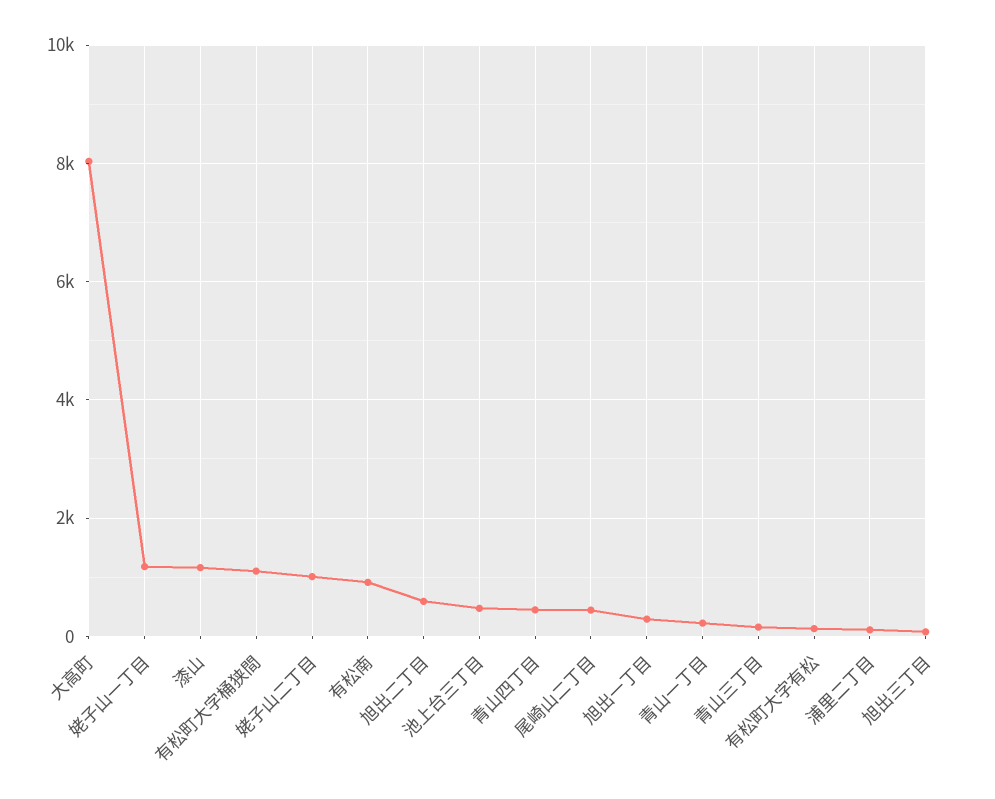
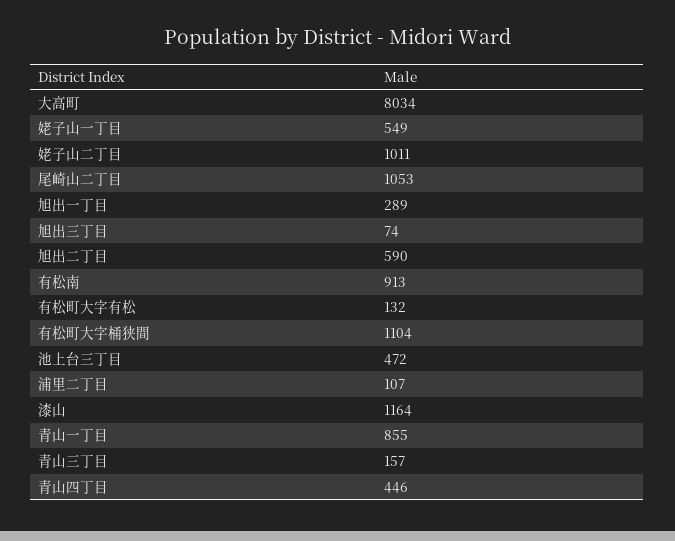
姥子山一丁目: 1200 -> 549
尾崎山二丁目: 400 -> 1053
青山一丁目: 200 -> 855

